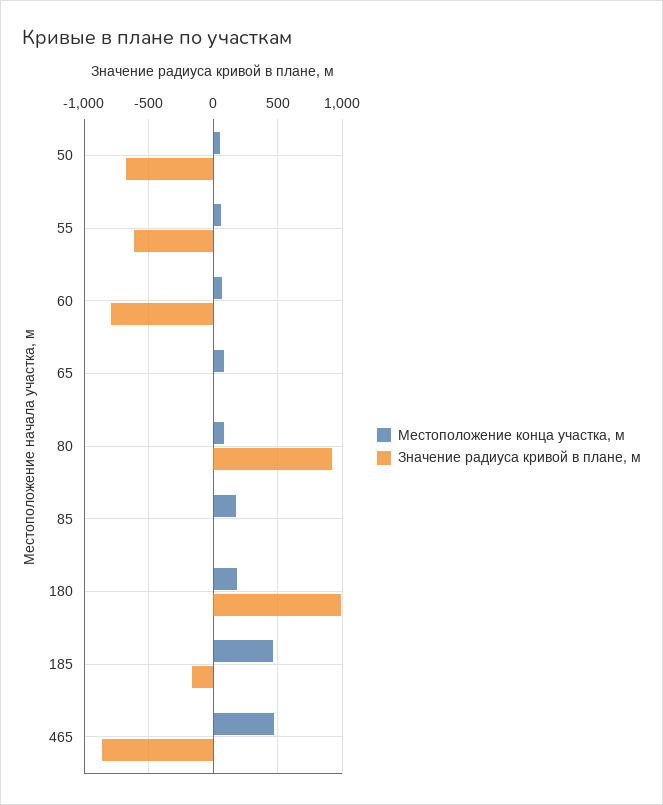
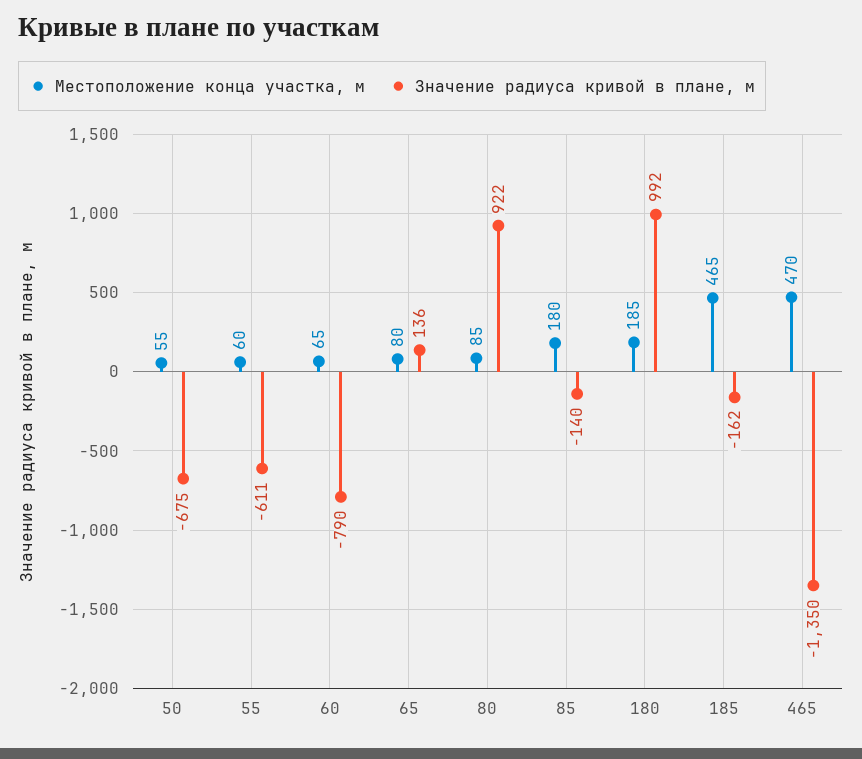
Значение радиуса кривой в плане, м, 65: 0 -> 136
Значение радиуса кривой в плане, м, 85: 0 -> -140
Значение радиуса кривой в плане, м, 465: -850 -> -1350

